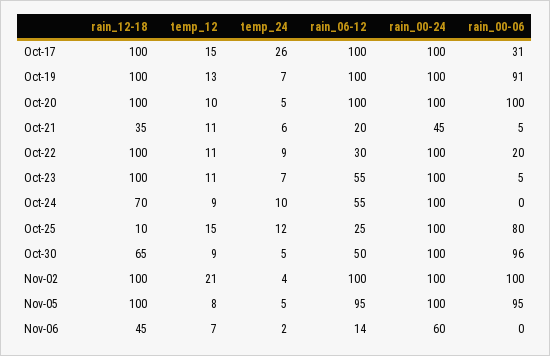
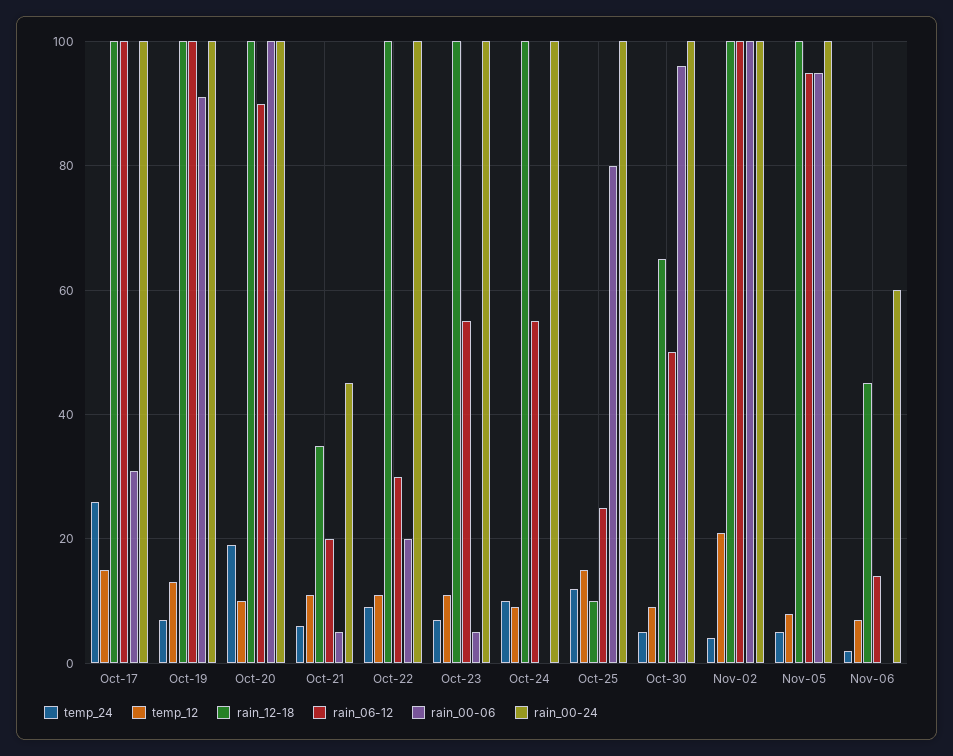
temp_24, Oct-20: 5 -> 20
rain_06-12, Oct-20: 100 -> 90
rain_12-18, Oct-24: 70 -> 100

